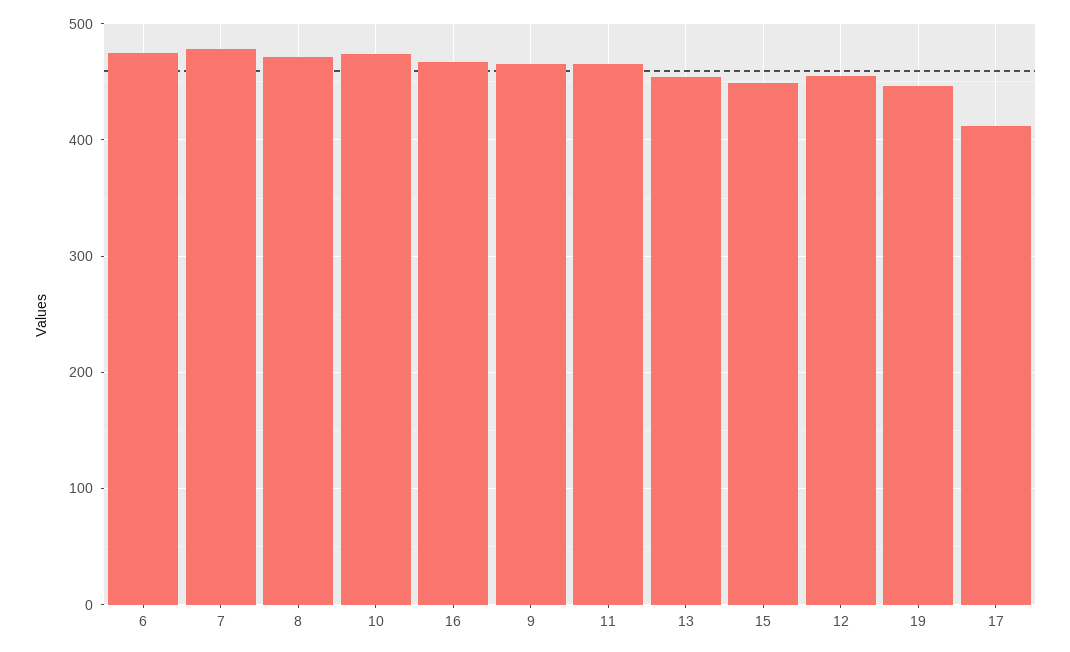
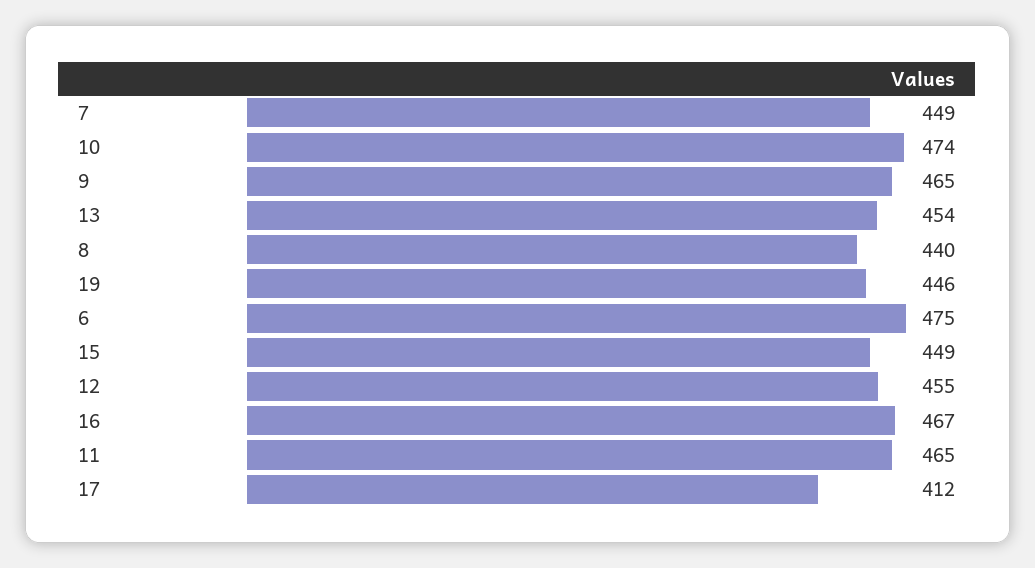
7: 480 -> 449
8: 470 -> 440

